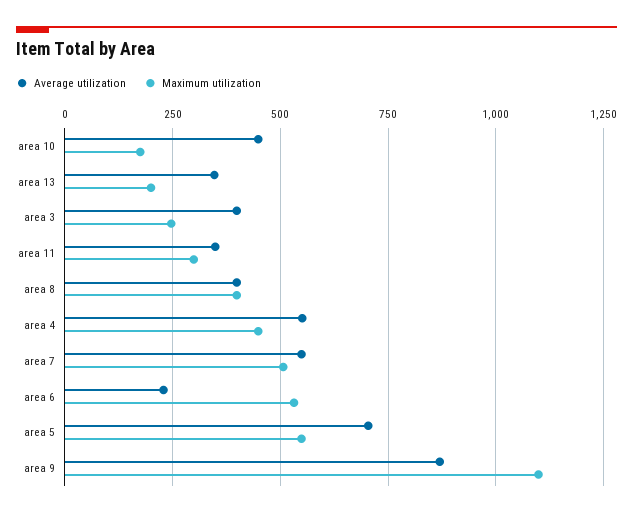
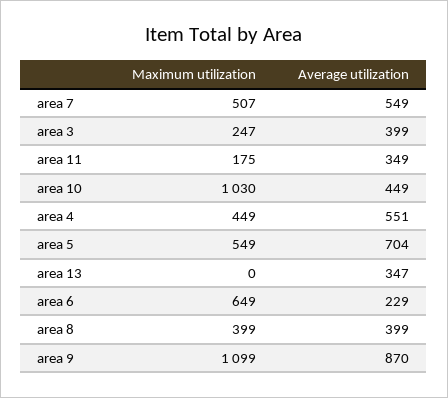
Maximum utilization, area 10: 175 -> 1030
Maximum utilization, area 13: 200 -> 0
Maximum utilization, area 11: 300 -> 175
Maximum utilization, area 6: 525 -> 649

